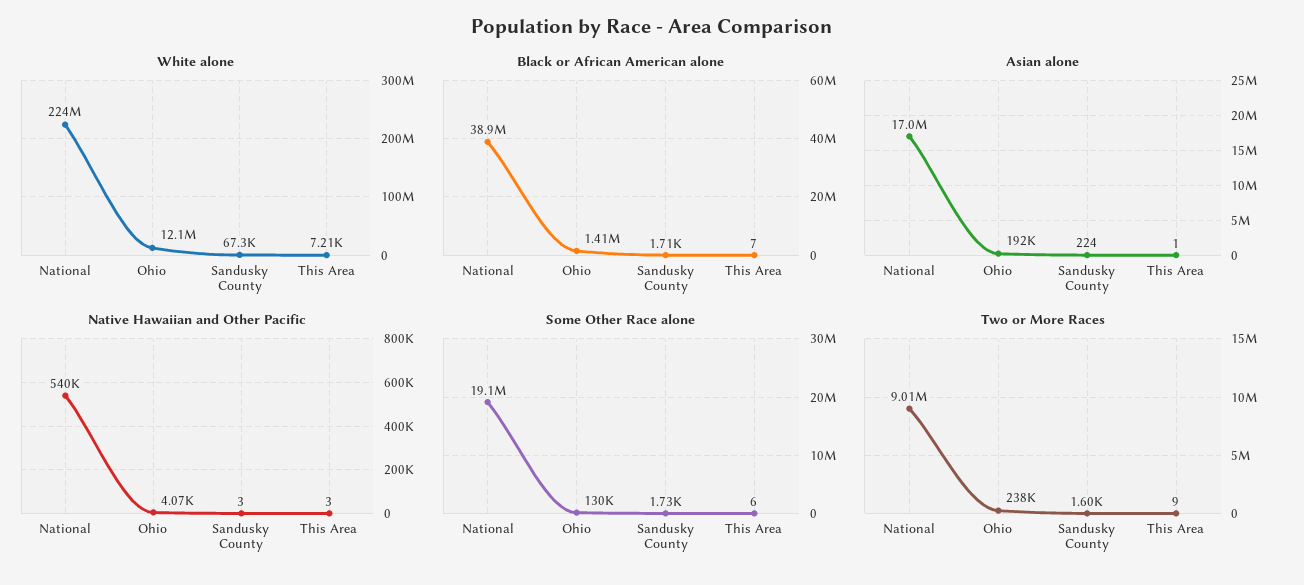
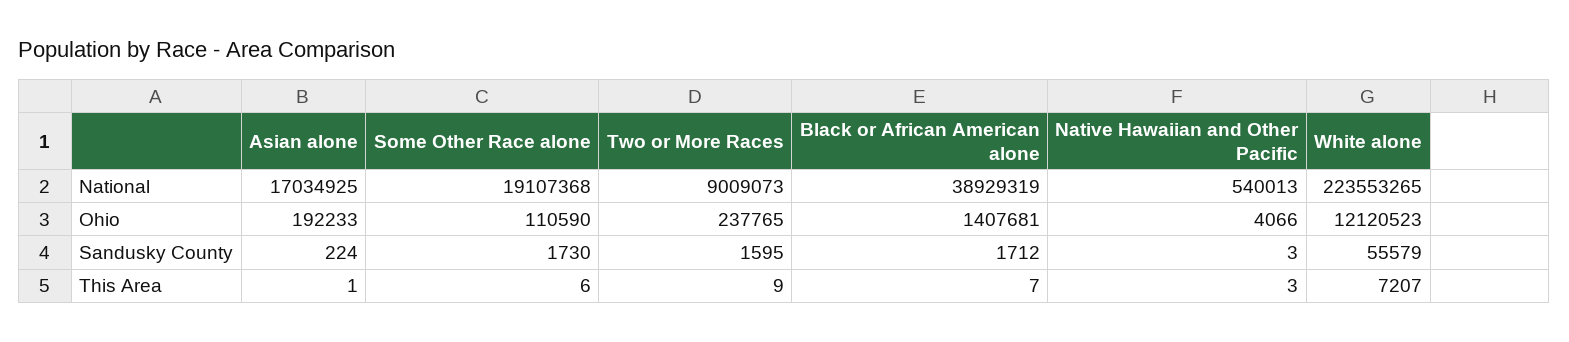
White alone, Sandusky County: 67300 -> 55579
Some Other Race alone, Ohio: 130000 -> 110590

